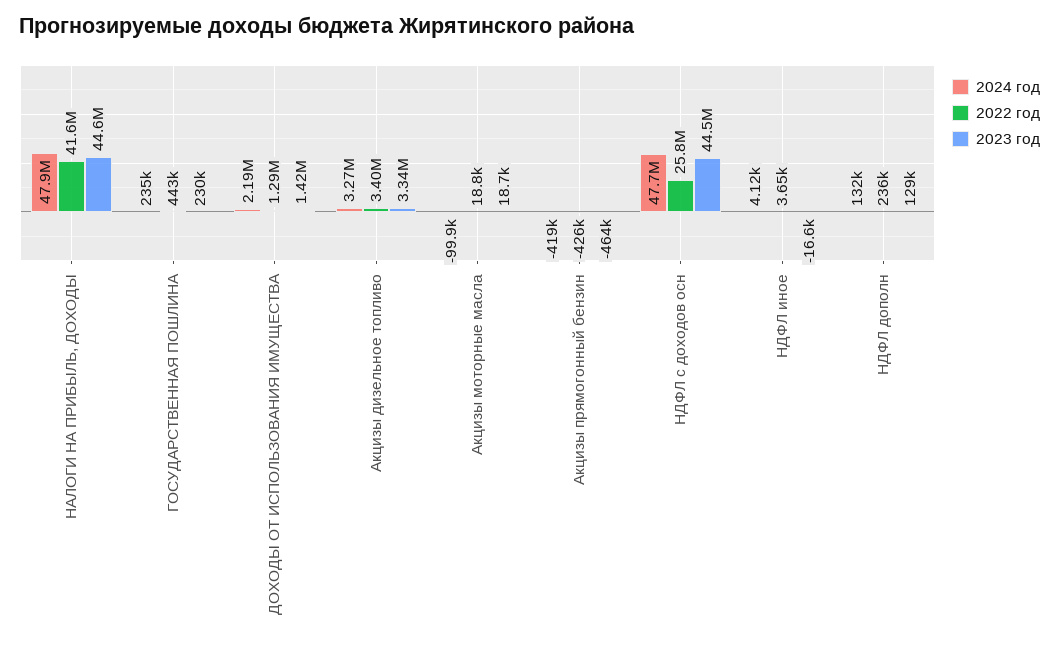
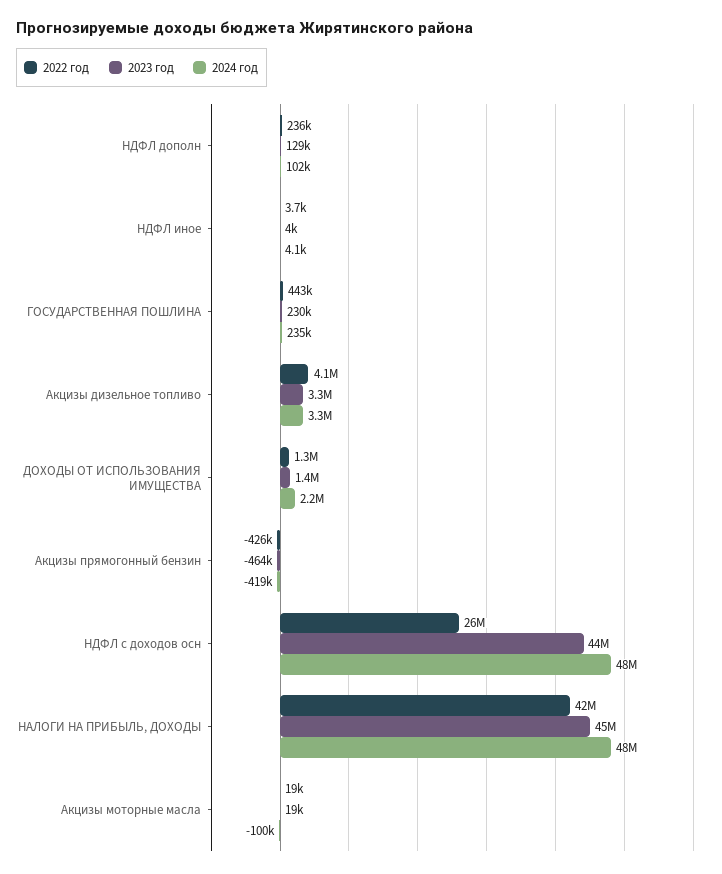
2022 год, Акцизы дизельное топливо: 3400000 -> 4100000
2023 год, НДФЛ иное: -16600 -> 4000
2024 год, НДФЛ дополн: 132000 -> 102000

